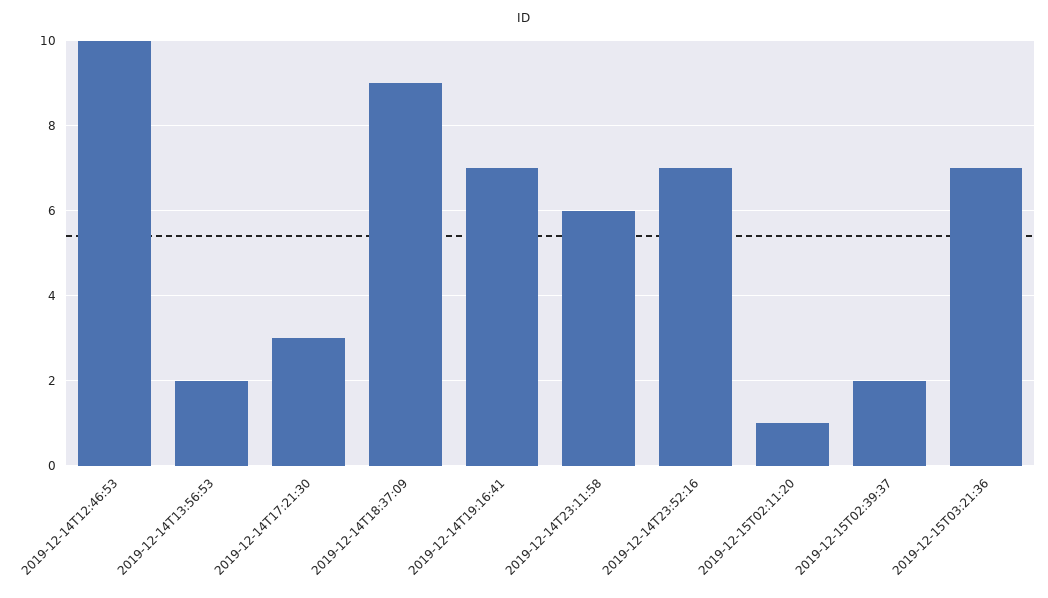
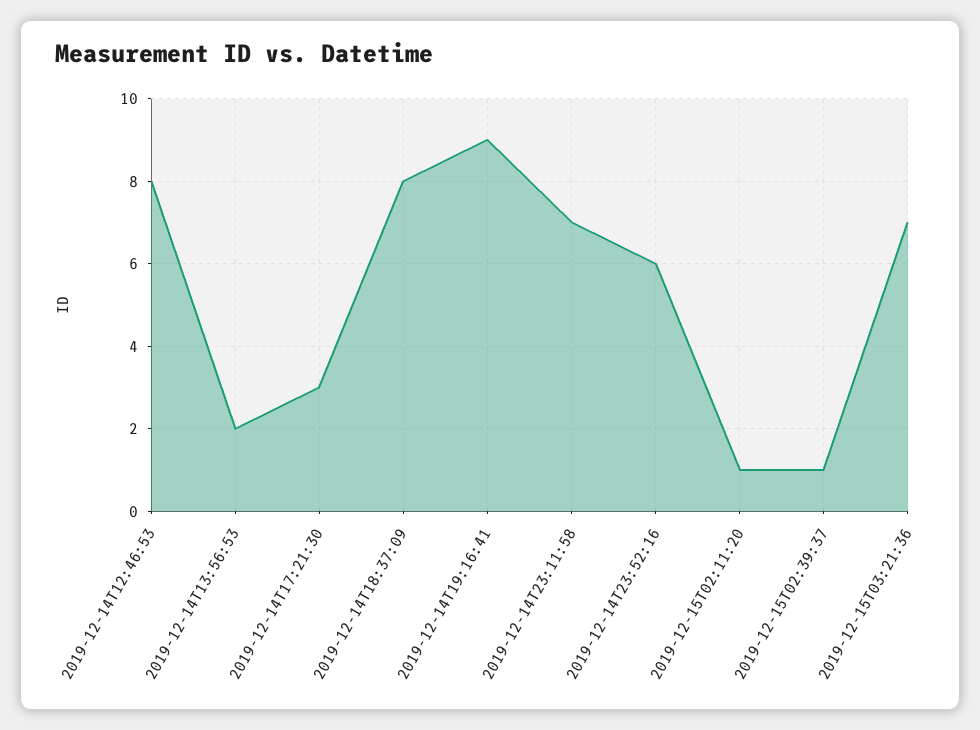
2019-12-14T12:46:53: 10 -> 8
2019-12-14T18:37:09: 9 -> 8
2019-12-14T19:16:41: 7 -> 9
2019-12-14T23:11:58: 6 -> 7
2019-12-14T23:52:16: 7 -> 6
2019-12-15T02:39:37: 2 -> 1

